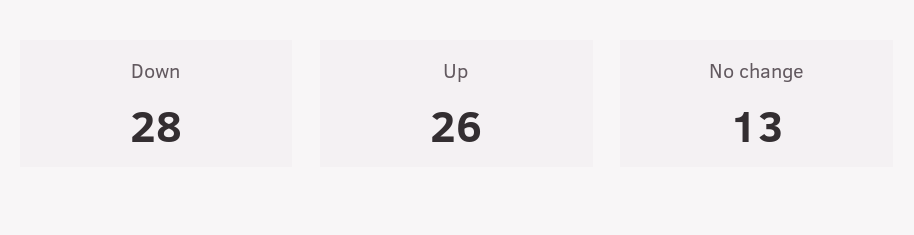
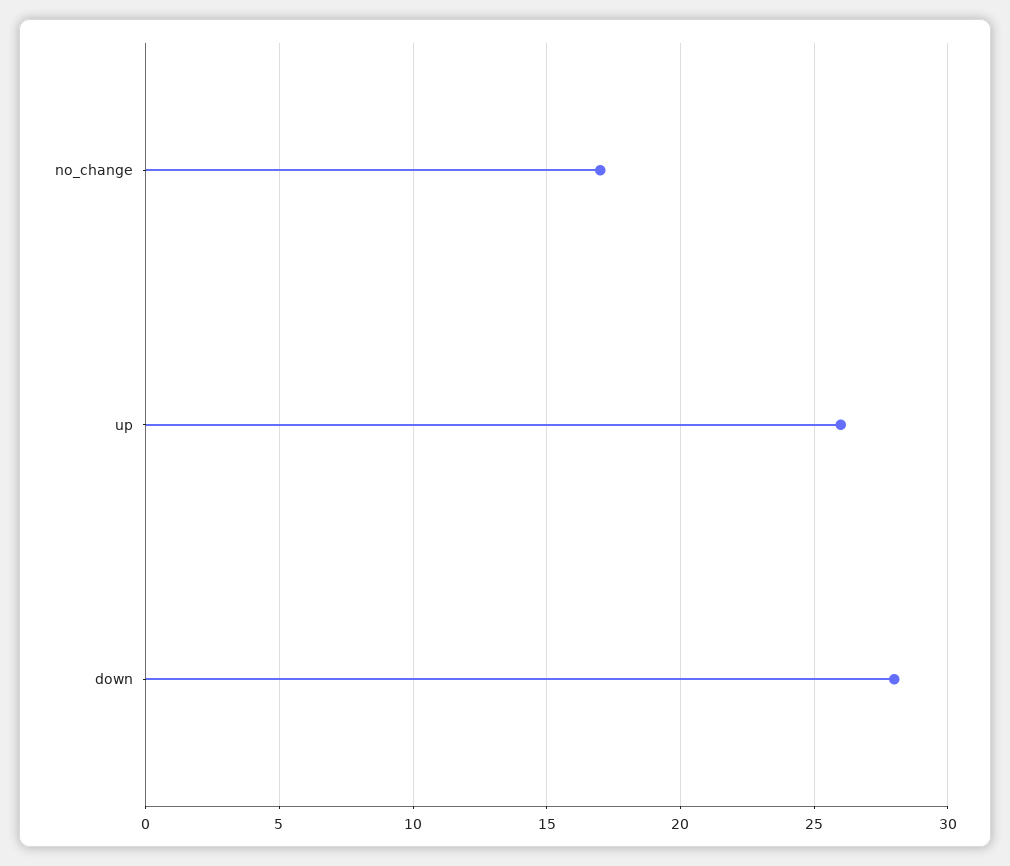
No change: 13 -> 17

